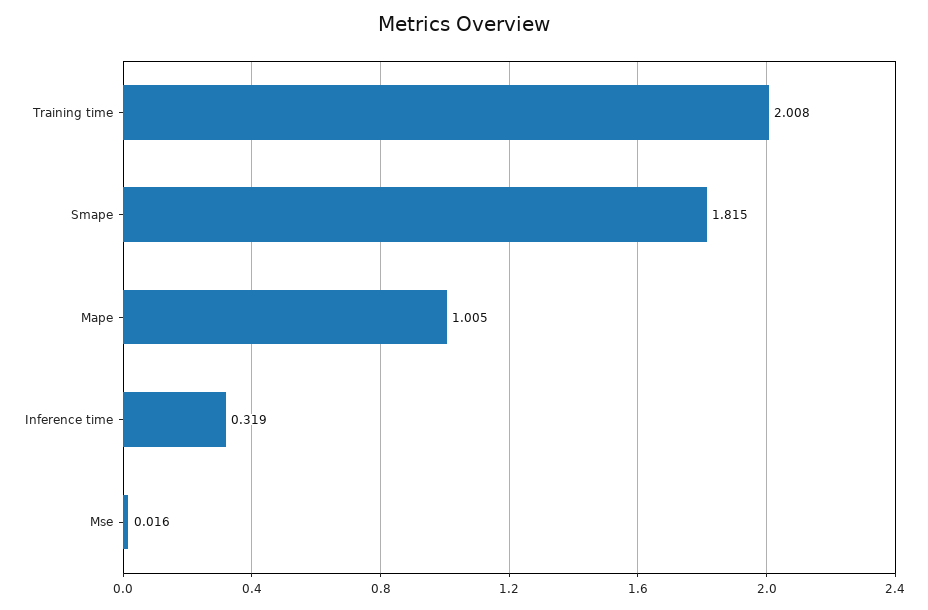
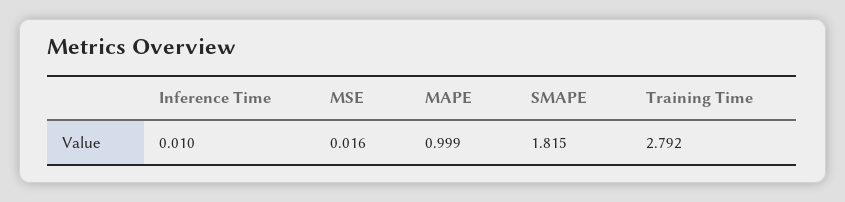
Training time: 2.008 -> 2.792
Mape: 1.005 -> 0.999
Inference time: 0.319 -> 0.01

